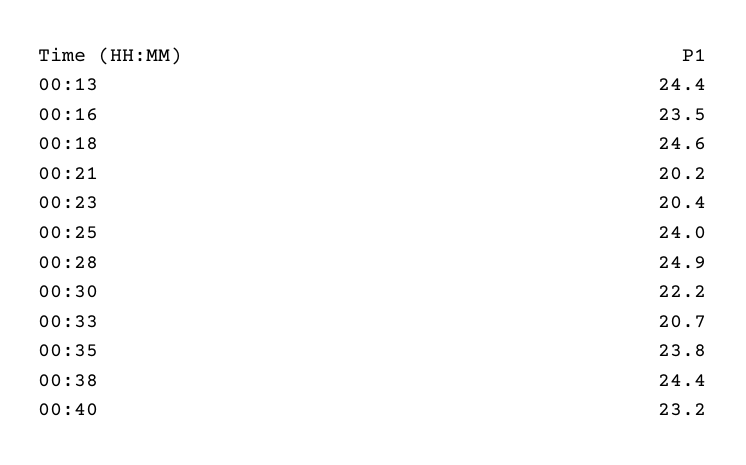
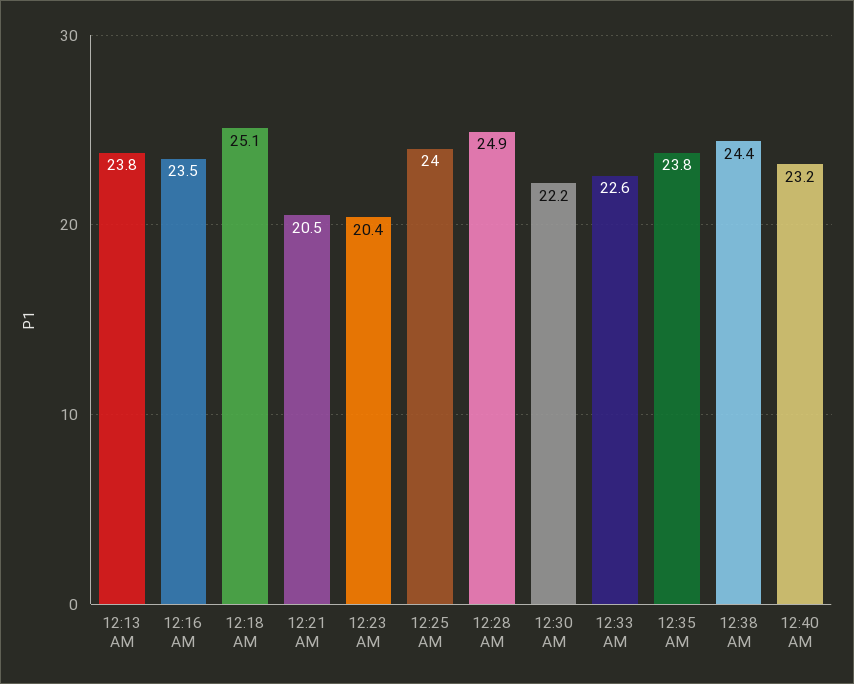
00:13: 24.4 -> 23.8
00:18: 24.6 -> 25.1
00:21: 20.2 -> 20.5
00:33: 20.7 -> 22.6

